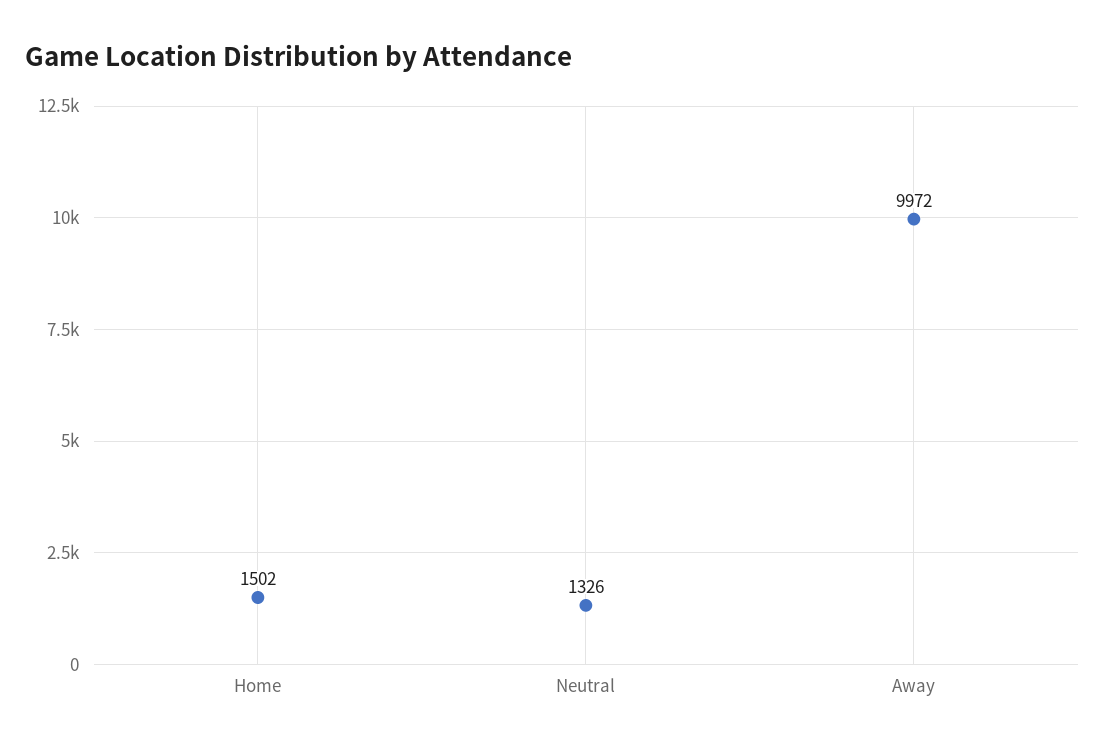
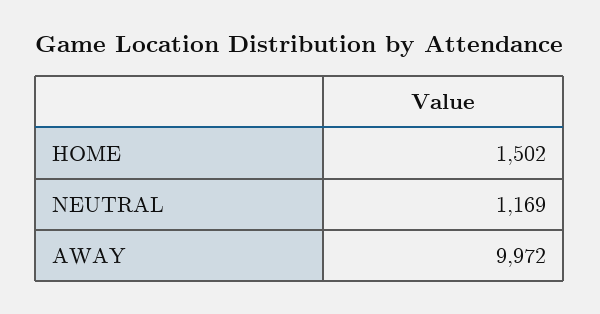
Neutral: 1326 -> 1169

